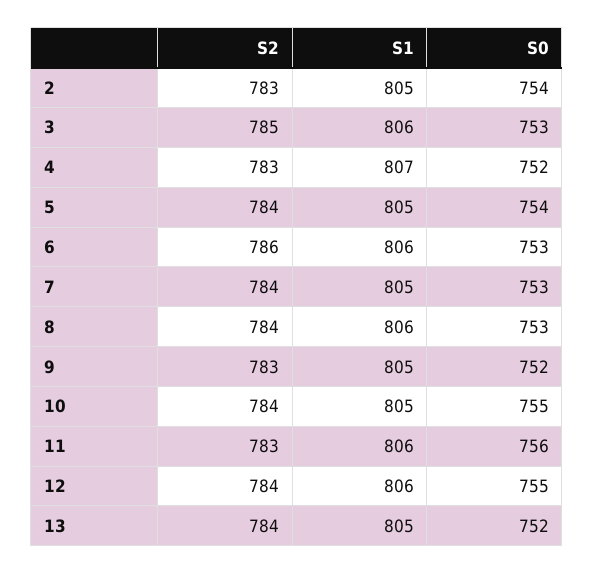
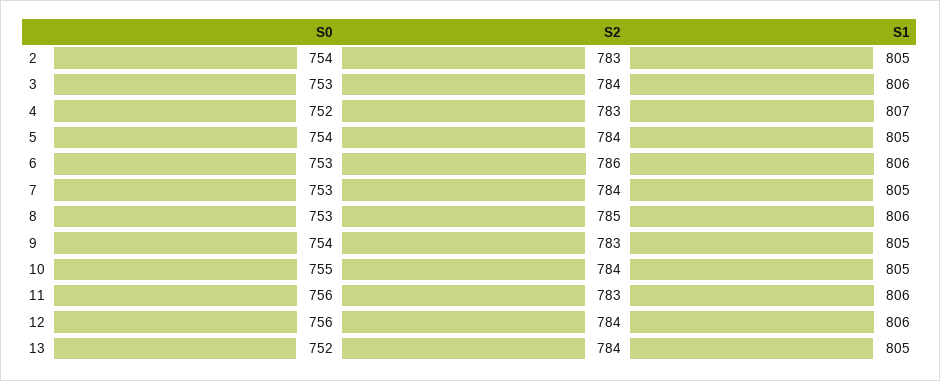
S2, 3: 785 -> 784
S2, 8: 784 -> 785
S0, 9: 752 -> 754
S0, 12: 755 -> 756

